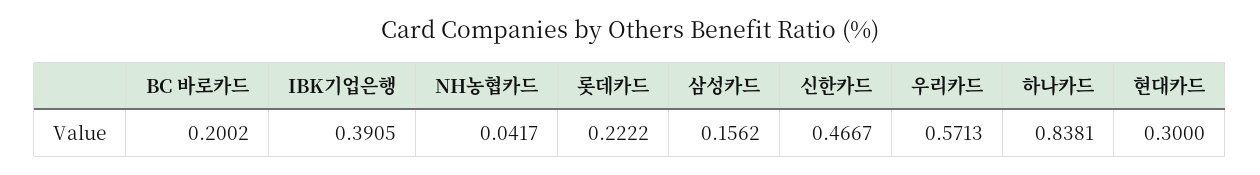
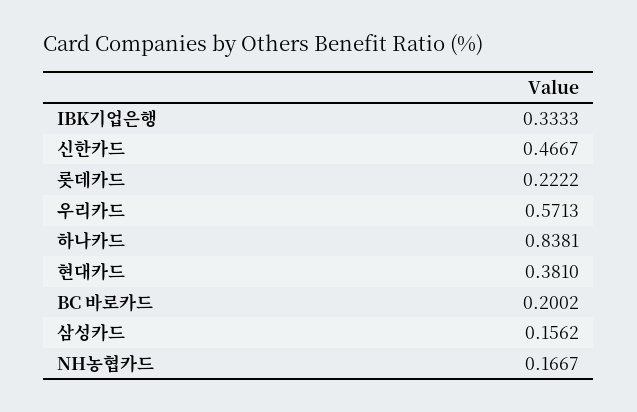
IBK기업은행: 0.3905 -> 0.3333
NH농협카드: 0.0417 -> 0.1667
현대카드: 0.3 -> 0.381

